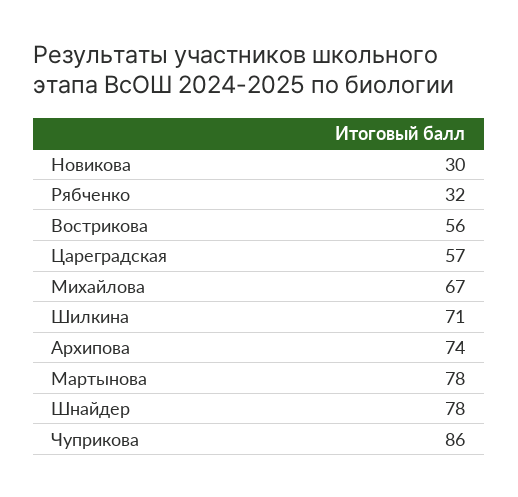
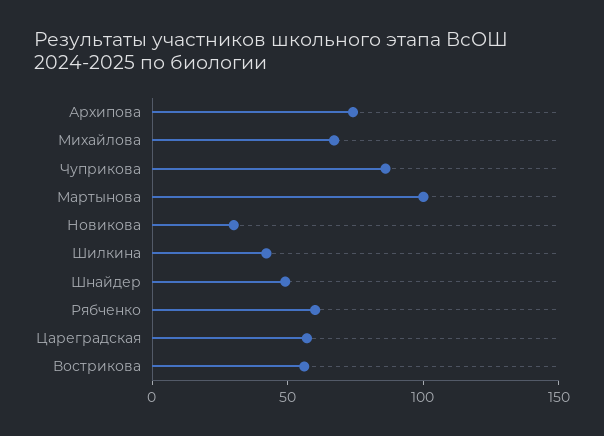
Рябченко: 32 -> 60
Шилкина: 71 -> 40
Мартынова: 78 -> 100
Шнайдер: 78 -> 50

